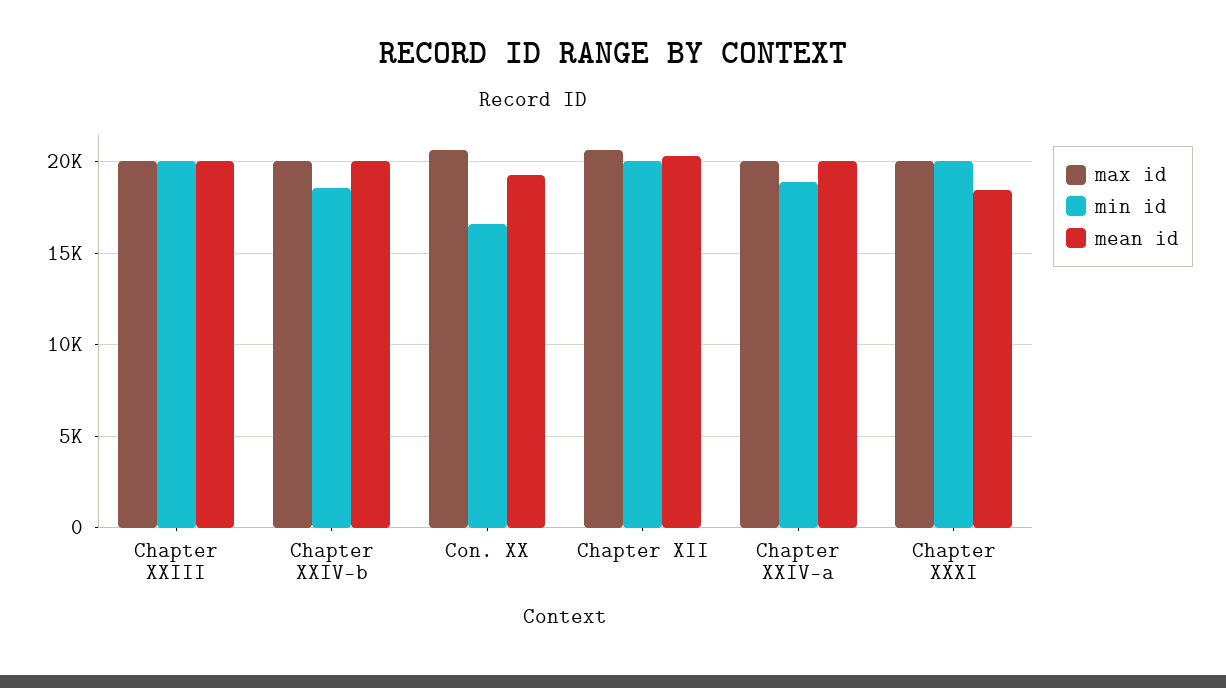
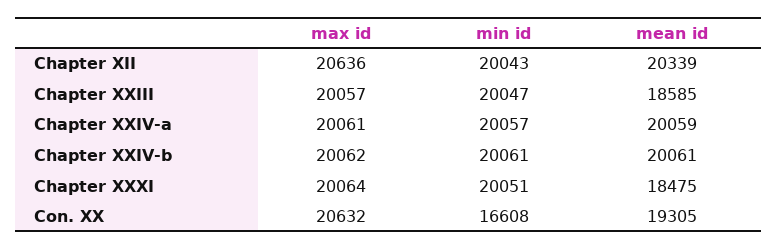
mean id, Chapter XXIII: 20000 -> 18585
min id, Chapter XXIV-b: 18500 -> 20061
min id, Chapter XXIV-a: 19000 -> 20057

